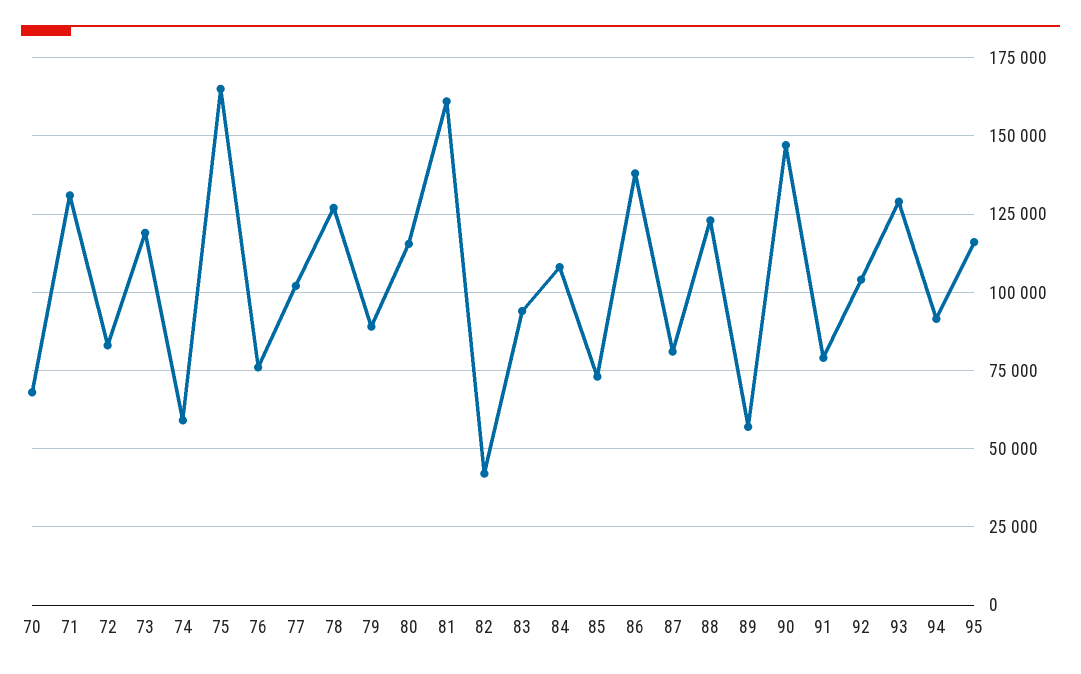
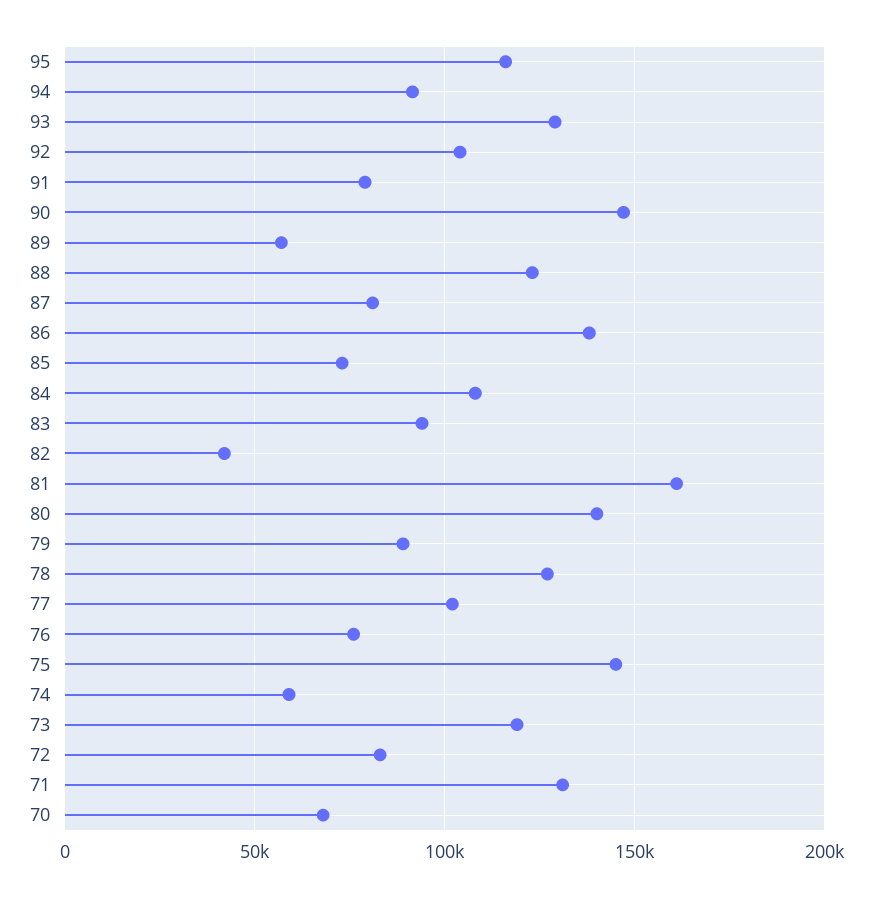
75: 165000 -> 145000
80: 115000 -> 140000

